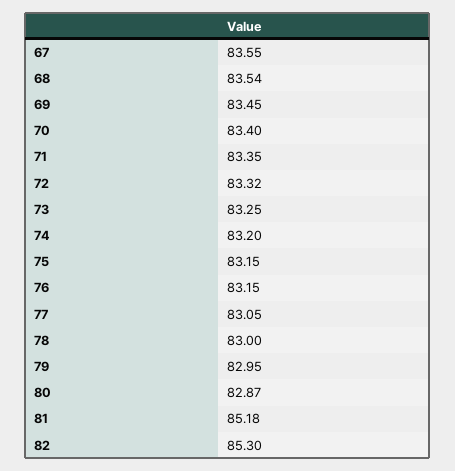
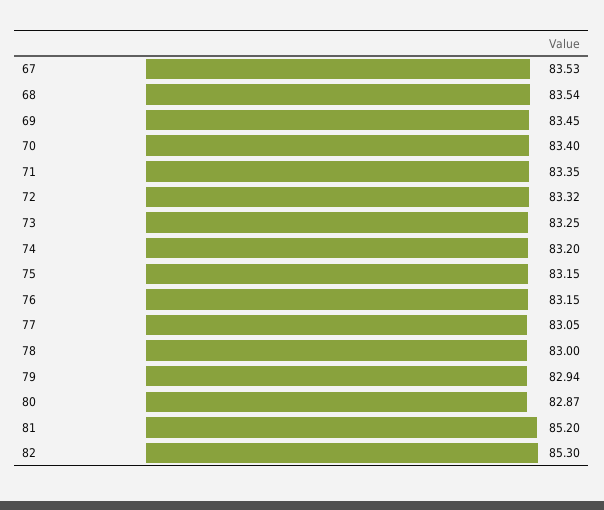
67: 83.55 -> 83.53
79: 82.95 -> 82.94
81: 85.18 -> 85.2

